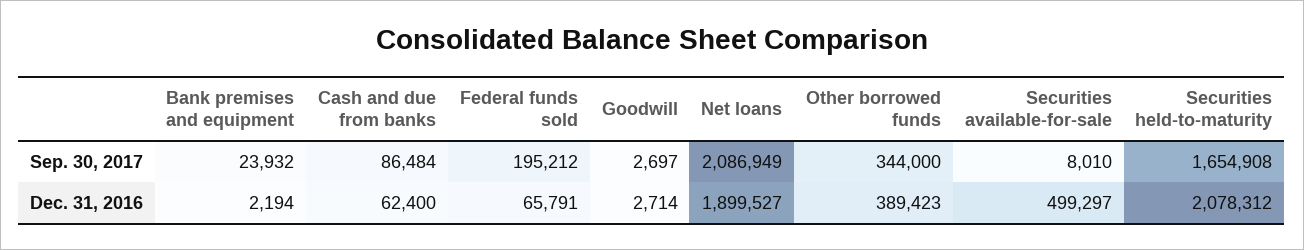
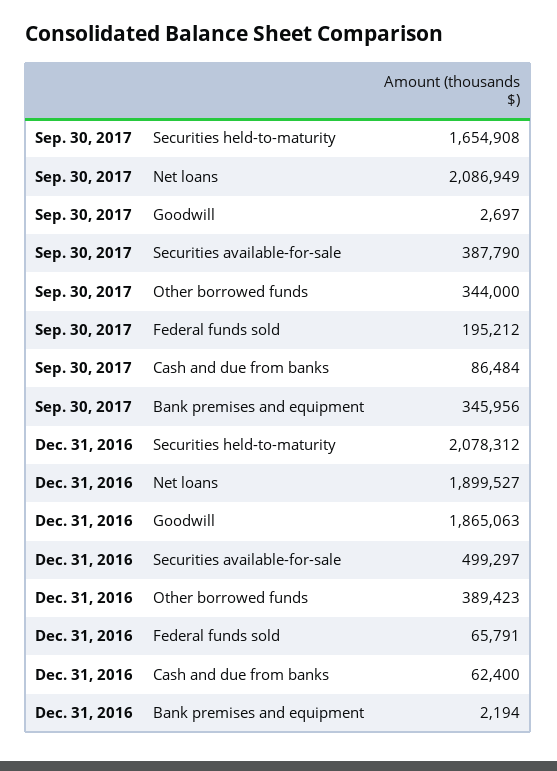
Bank premises and equipment, Sep. 30, 2017: 23932 -> 345956
Securities available-for-sale, Sep. 30, 2017: 8010 -> 387790
Goodwill, Dec. 31, 2016: 2714 -> 1865063

